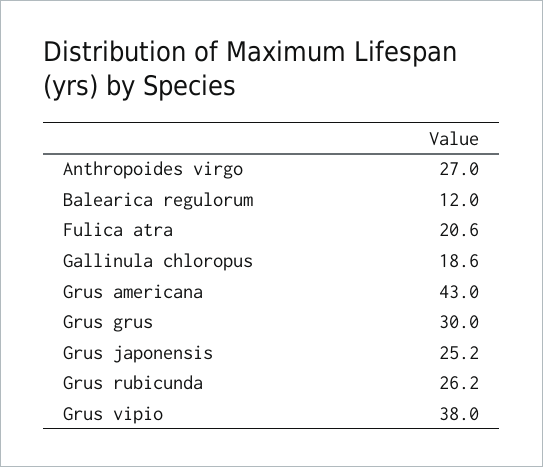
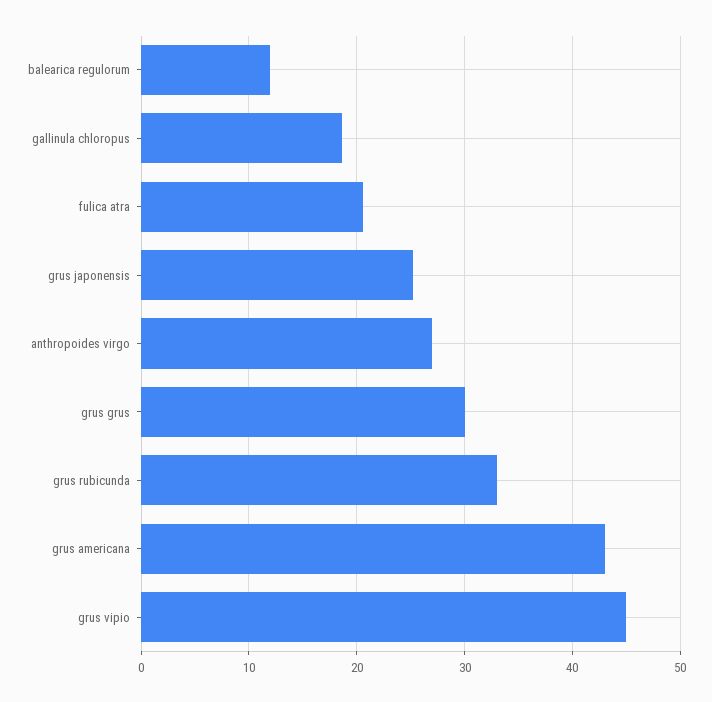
Grus rubicunda: 26.2 -> 33
Grus vipio: 38 -> 45

